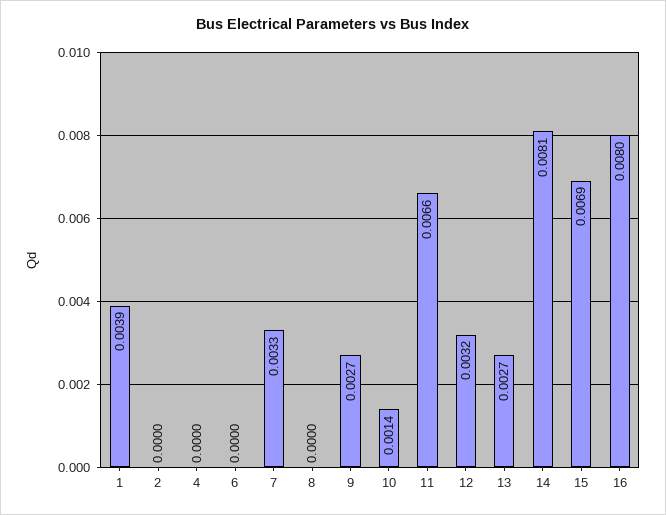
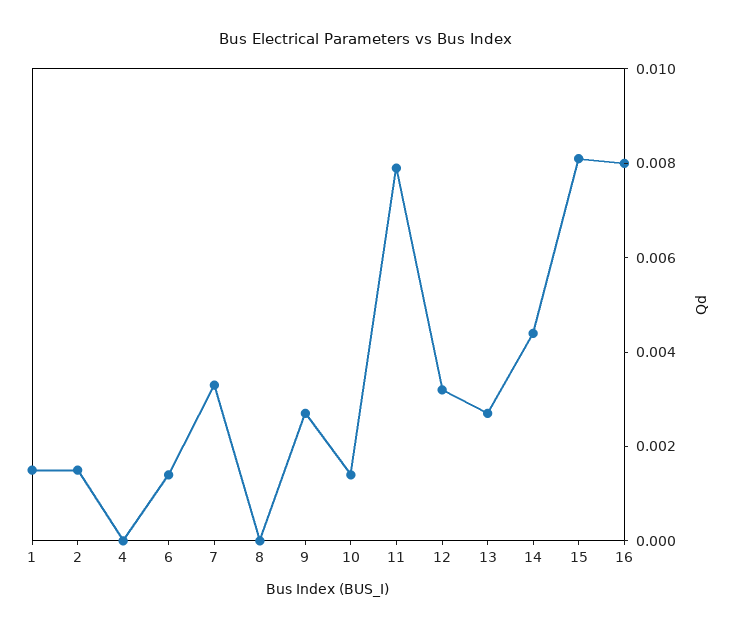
1: 0.0039 -> 0.0015
2: 0 -> 0.0015
6: 0 -> 0.0015
11: 0.0066 -> 0.008
14: 0.0081 -> 0.0045
15: 0.0069 -> 0.008

